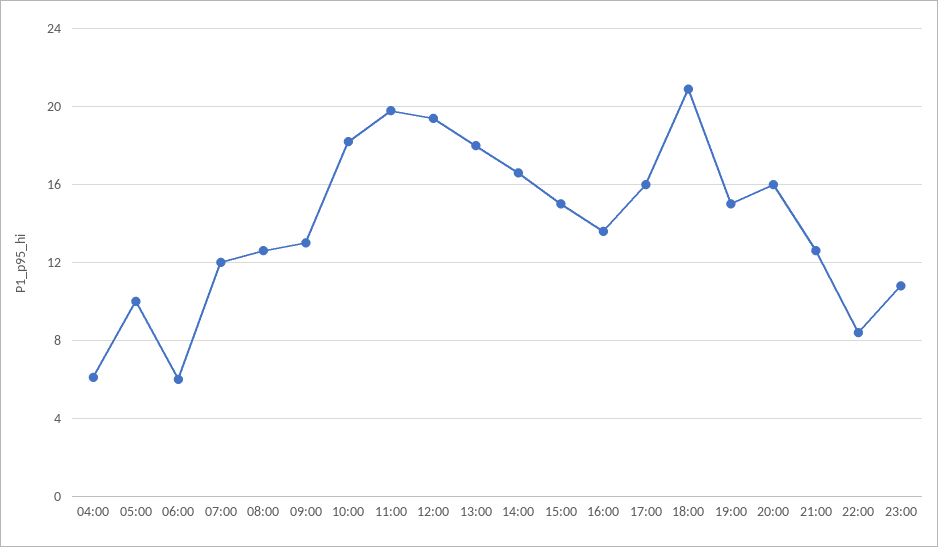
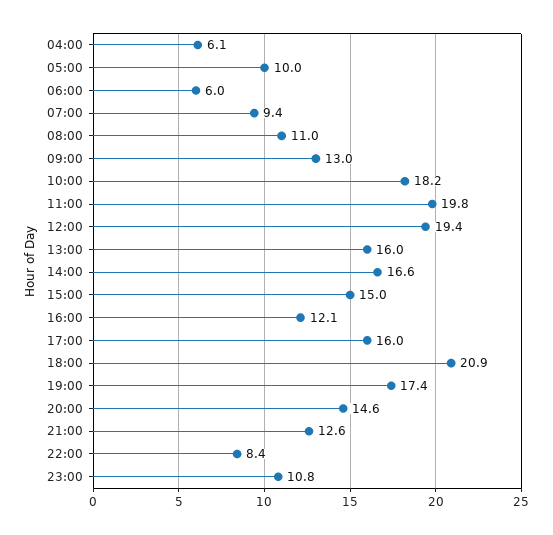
07:00: 12 -> 9.4
08:00: 12.5 -> 11
13:00: 18 -> 16
16:00: 13.5 -> 12.1
19:00: 15 -> 17.4
20:00: 16 -> 14.6

